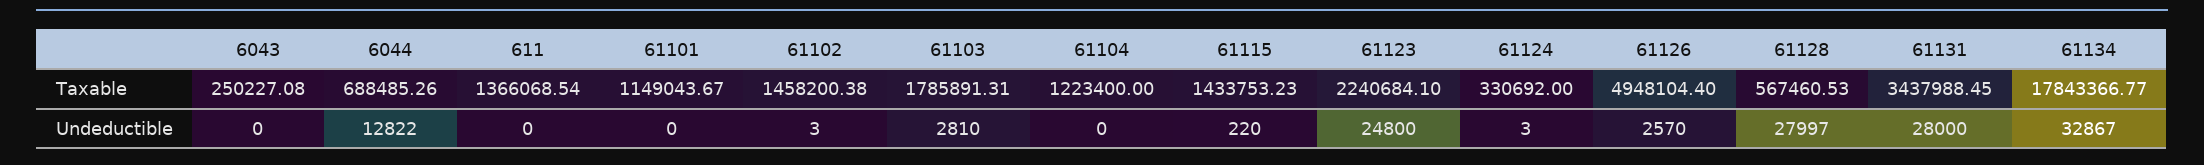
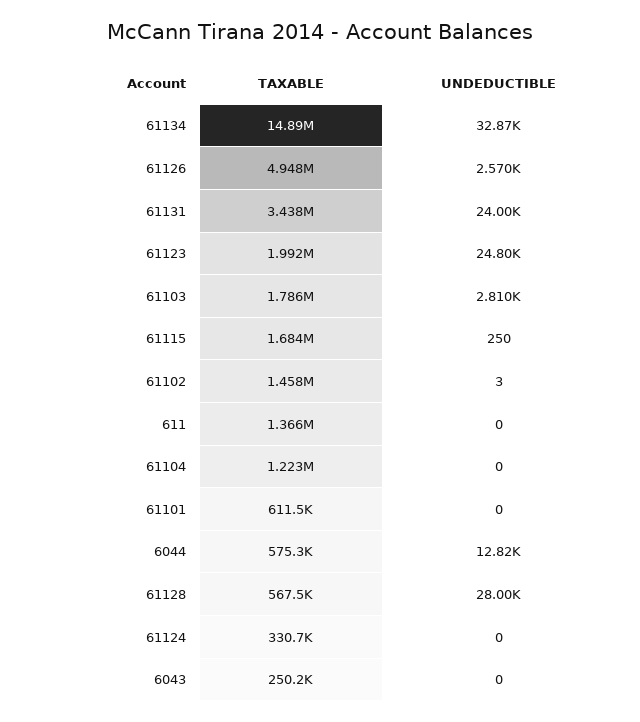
6044, Taxable: 688485.26 -> 575300
61101, Taxable: 1149043.67 -> 611500
61115, Taxable: 1433753.23 -> 1684000
61123, Taxable: 2240684.1 -> 1992000
61134, Taxable: 17843366.77 -> 14890000
61115, Undeductible: 220 -> 250
61124, Undeductible: 3 -> 0
61131, Undeductible: 28000 -> 24000

